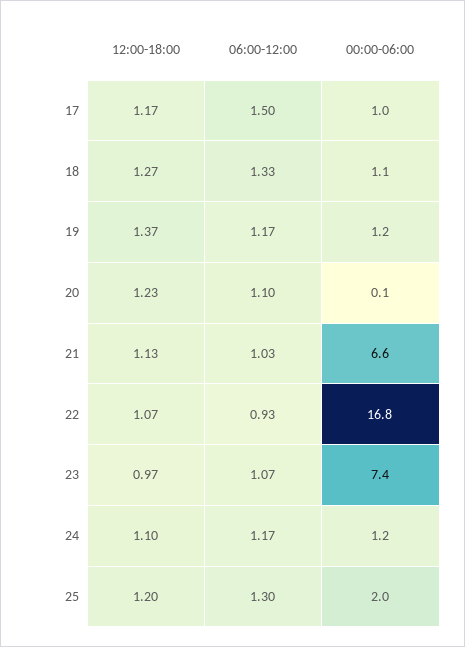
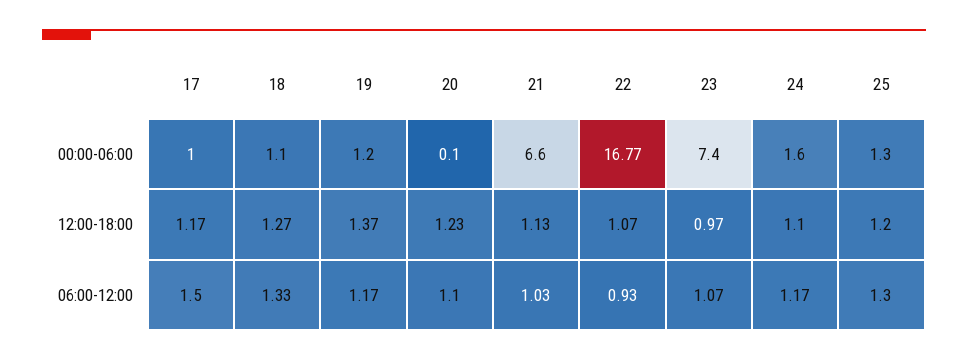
00:00-06:00, 24: 1.2 -> 1.6
00:00-06:00, 25: 2 -> 1.3

